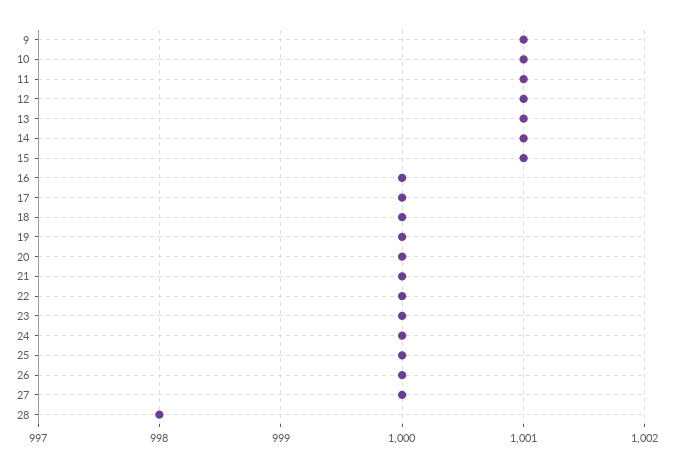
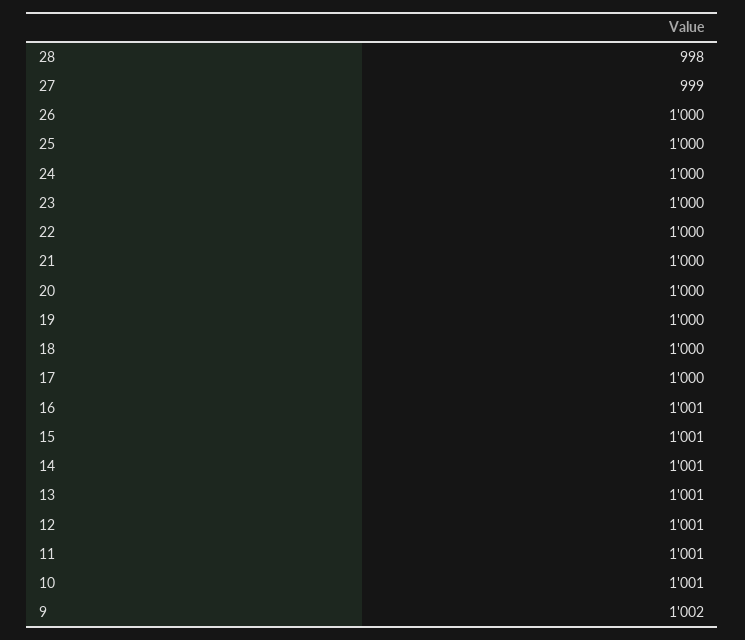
9: 1001 -> 1002
16: 1000 -> 1001
27: 1000 -> 999

